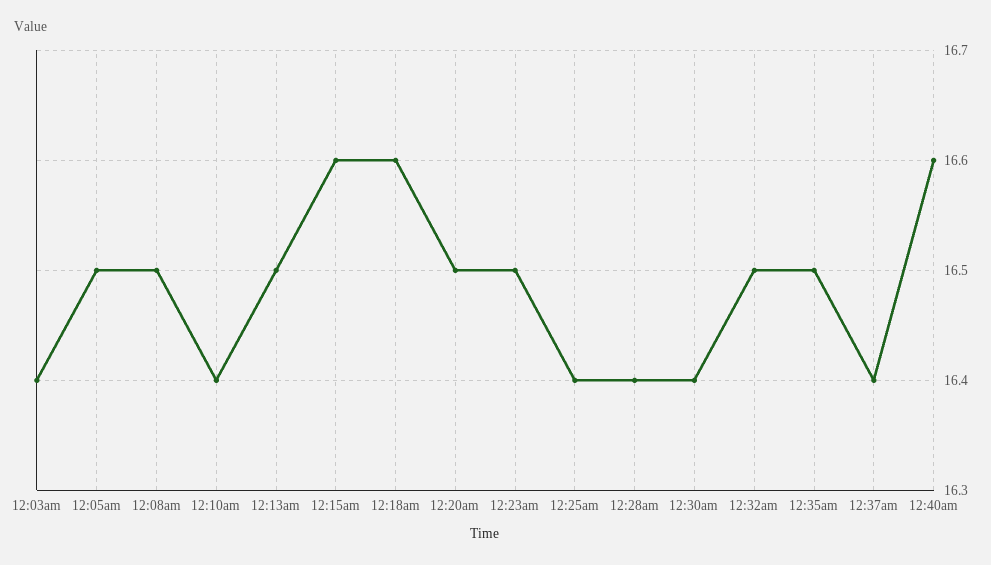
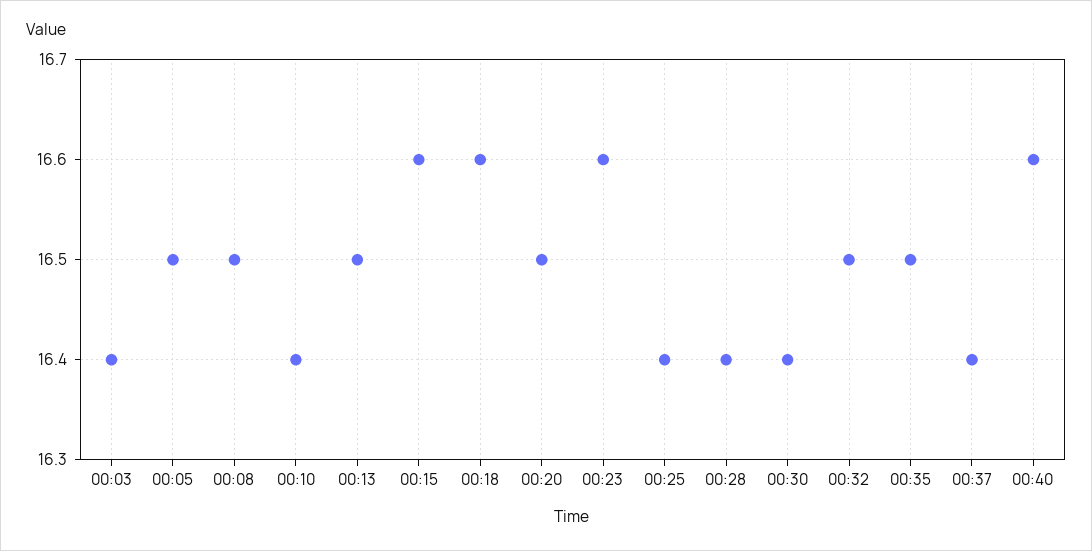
12:23am: 16.5 -> 16.6

